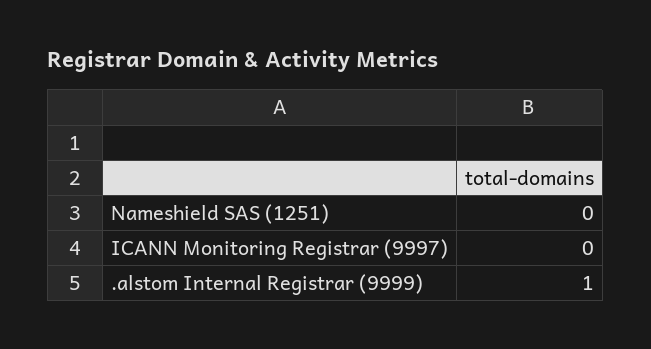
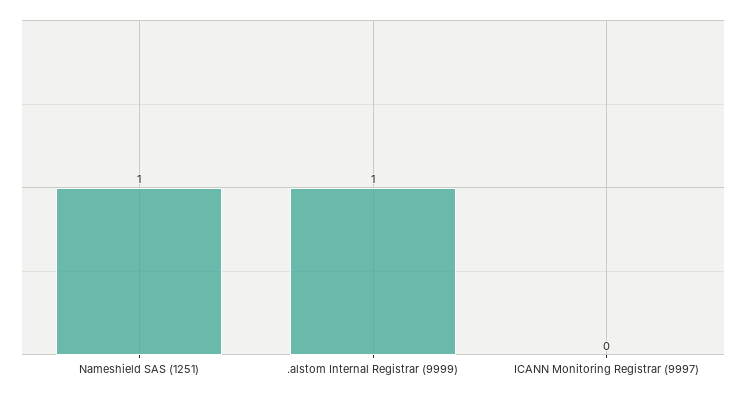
Nameshield SAS (1251): 0 -> 1

